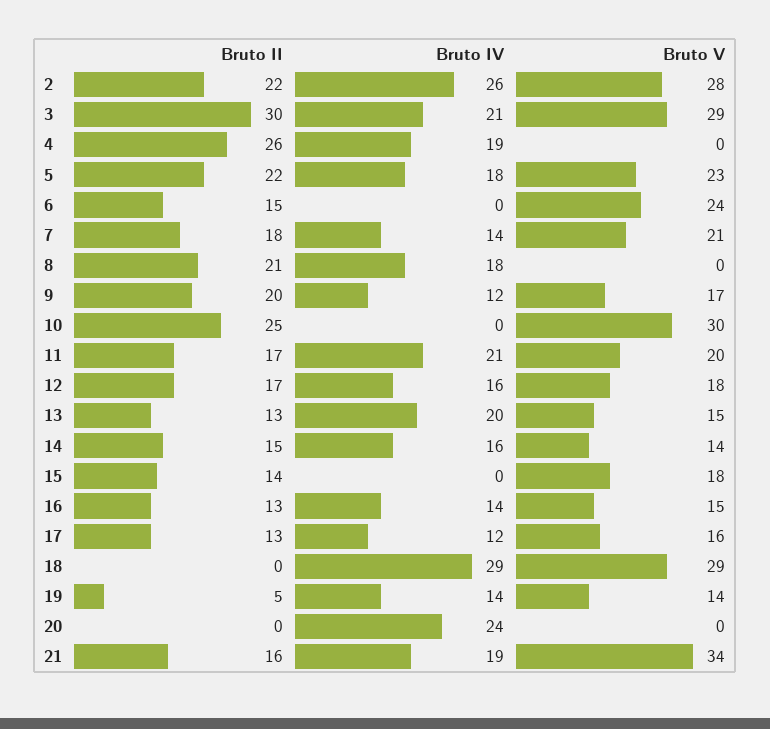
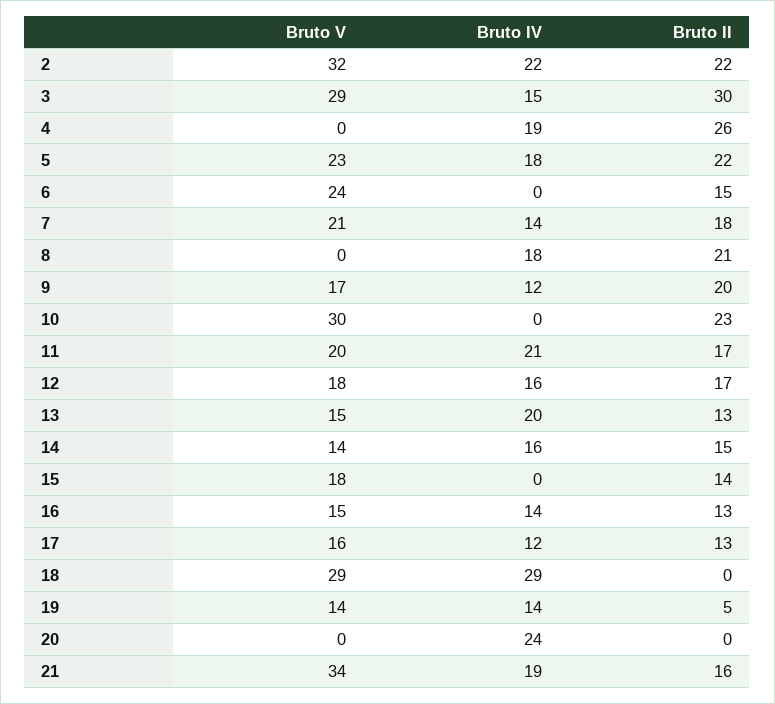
Bruto IV, 2: 26 -> 22
Bruto V, 2: 28 -> 32
Bruto IV, 3: 21 -> 15
Bruto II, 10: 25 -> 23

